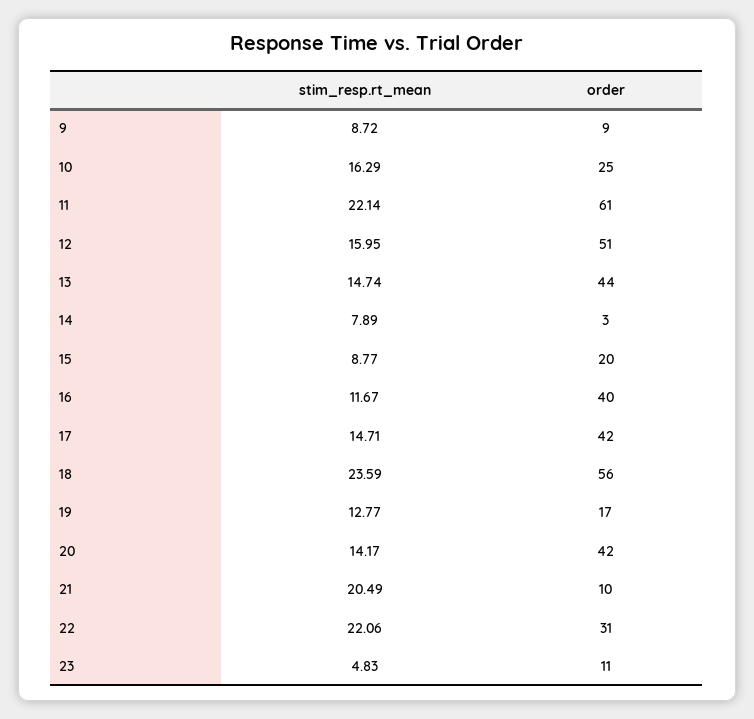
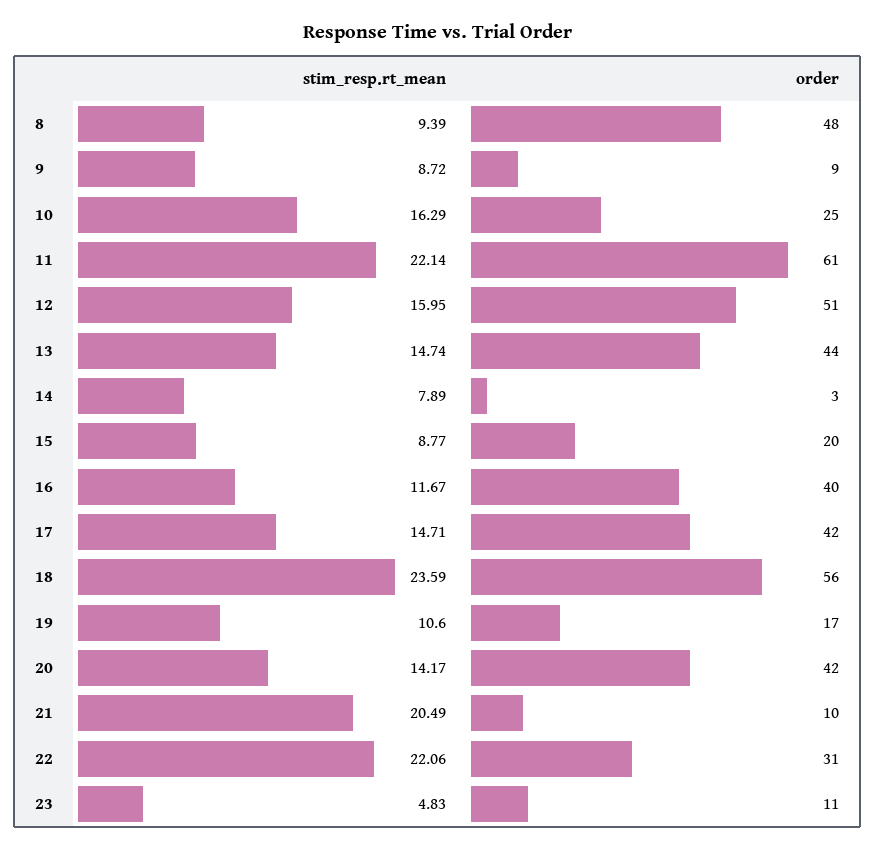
stim_resp.rt_mean, 19: 12.77 -> 10.6
stim_resp.rt_mean, 8: none -> 9.39
order, 8: none -> 48

